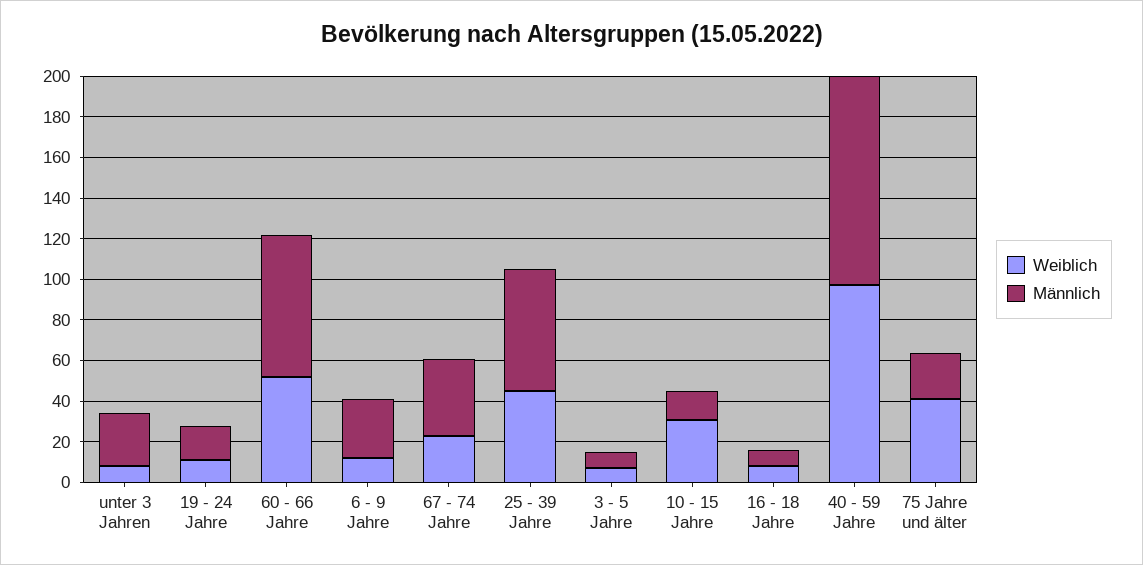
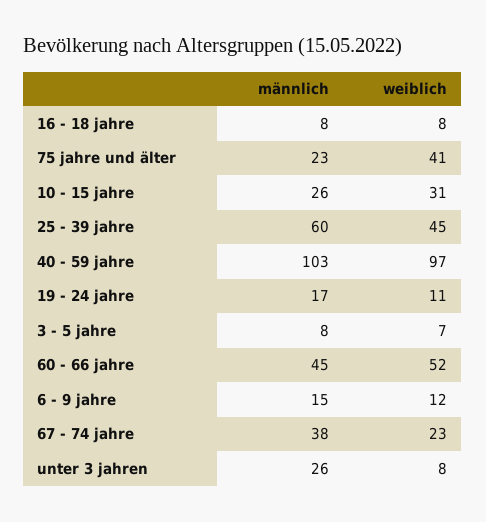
Männlich, 60 - 66 Jahre: 70 -> 45
Männlich, 6 - 9 Jahre: 30 -> 15
Männlich, 10 - 15 Jahre: 15 -> 26

